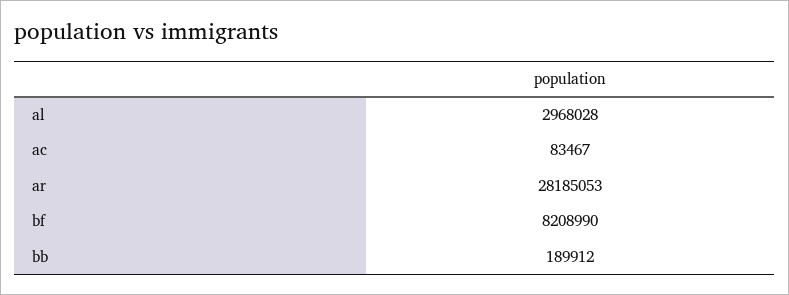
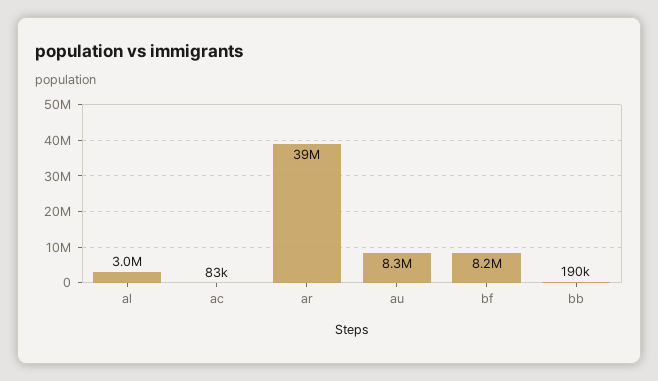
ar: 28185053 -> 39000000
au: none -> 8300000

